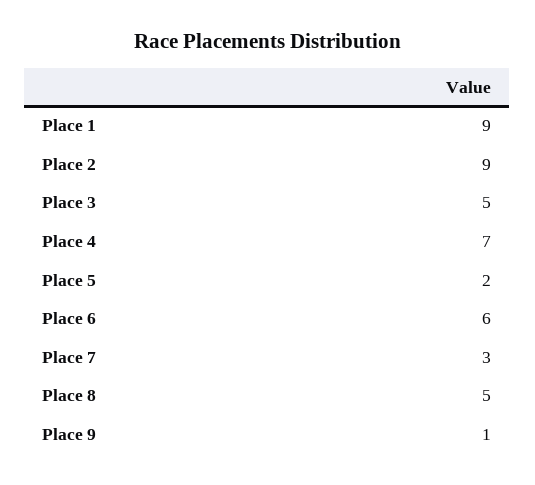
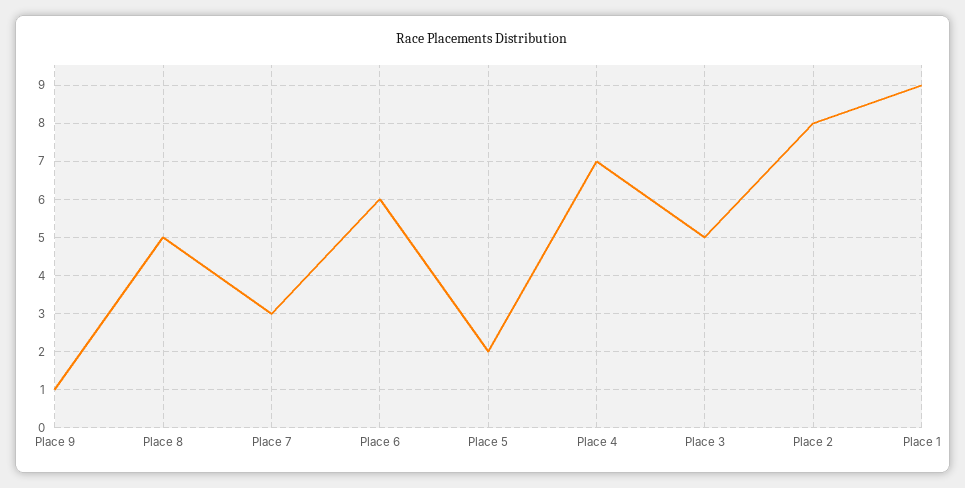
Place 2: 9 -> 8

